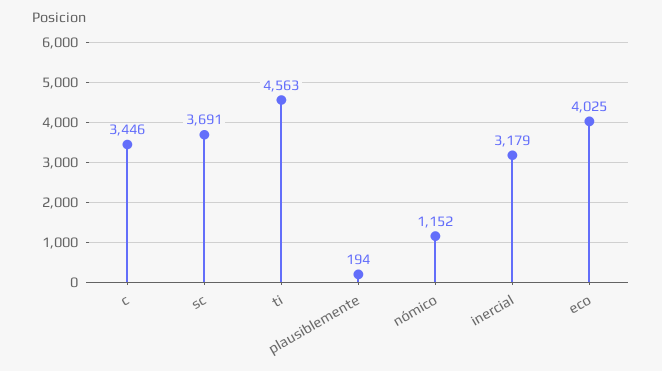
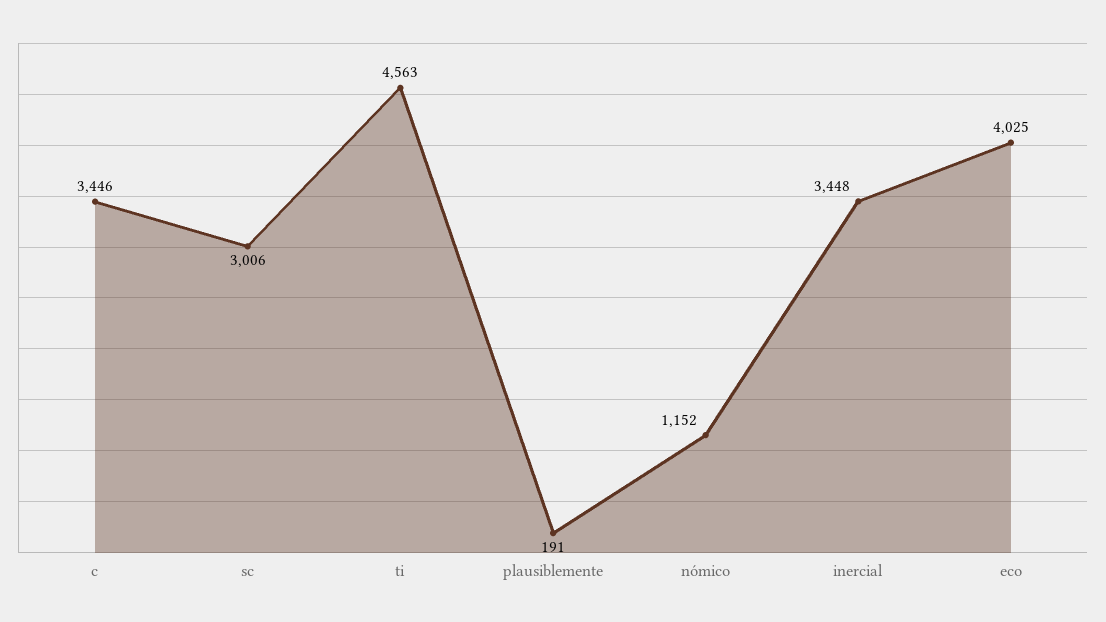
sc: 3691 -> 3006
plausiblemente: 194 -> 191
inercial: 3179 -> 3448

